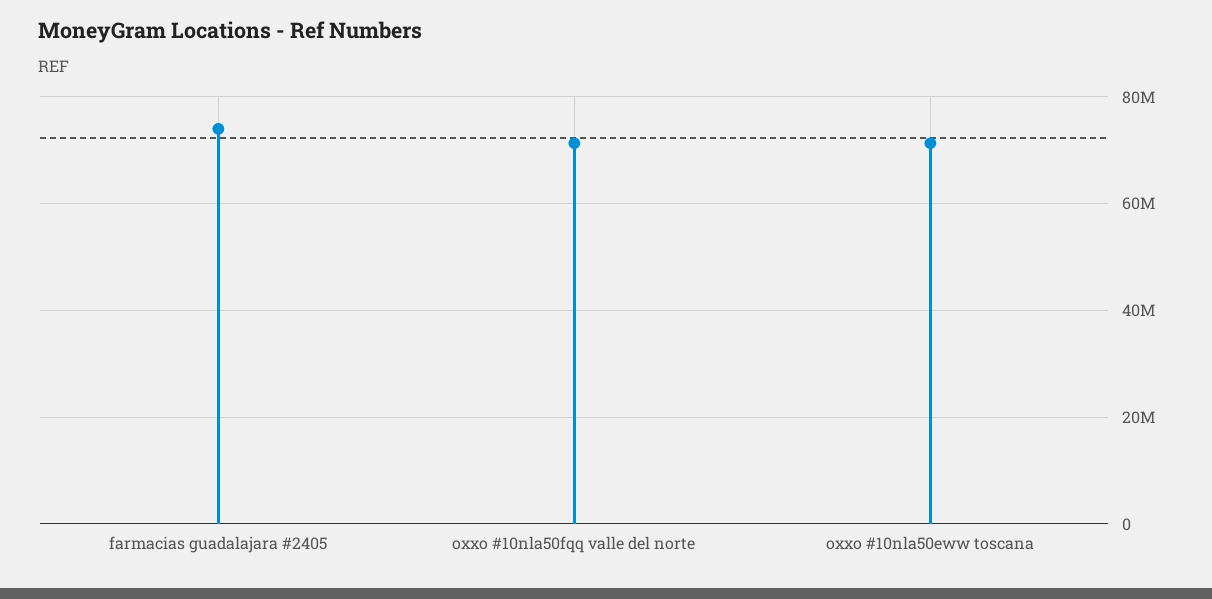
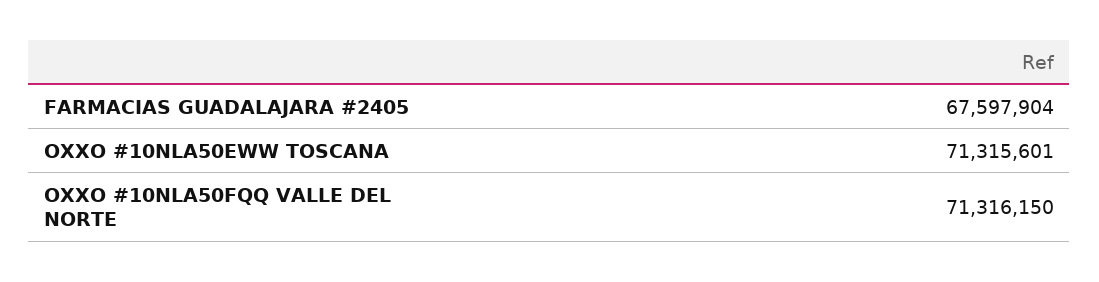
farmacias guadalajara #2405: 74000000 -> 67597904

